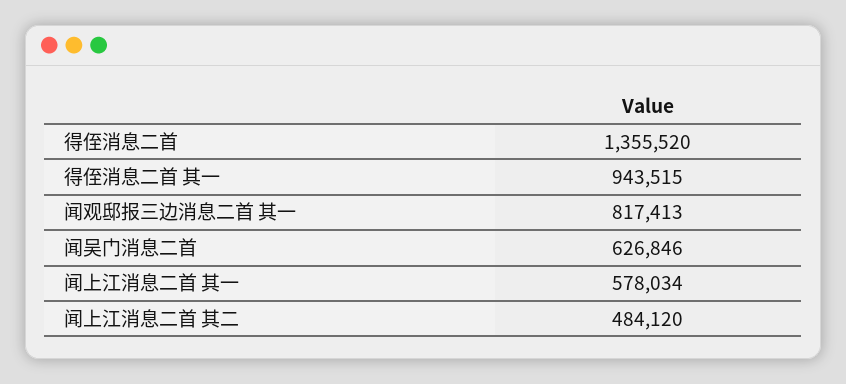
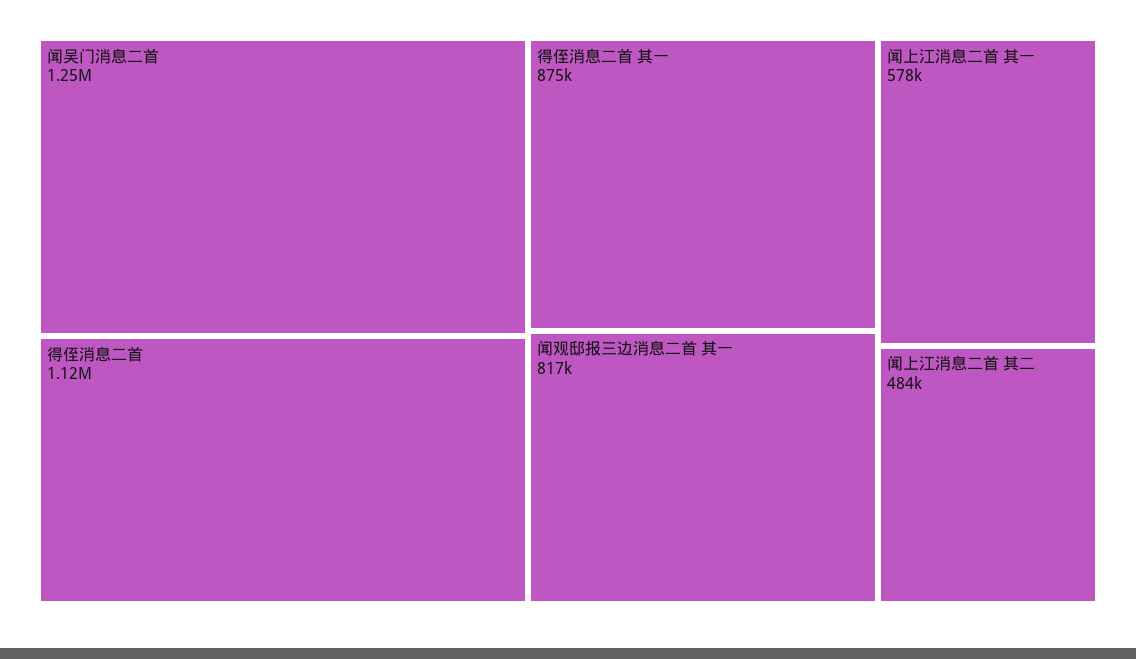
得侄消息二首: 1355520 -> 1120000
得侄消息二首 其一: 943515 -> 875000
闻吴门消息二首: 626846 -> 1250000

